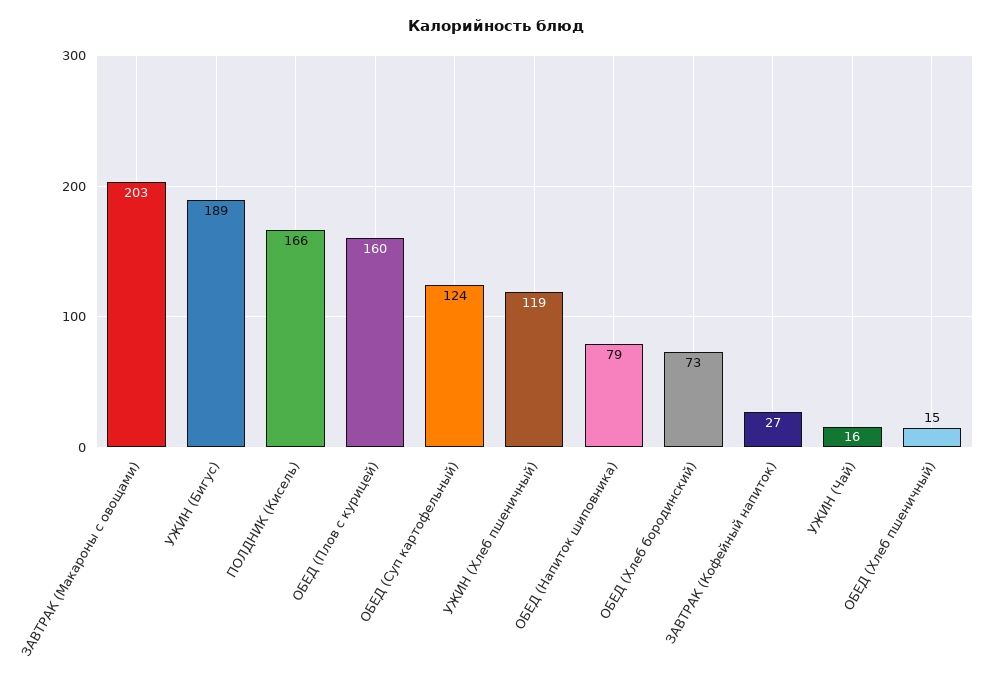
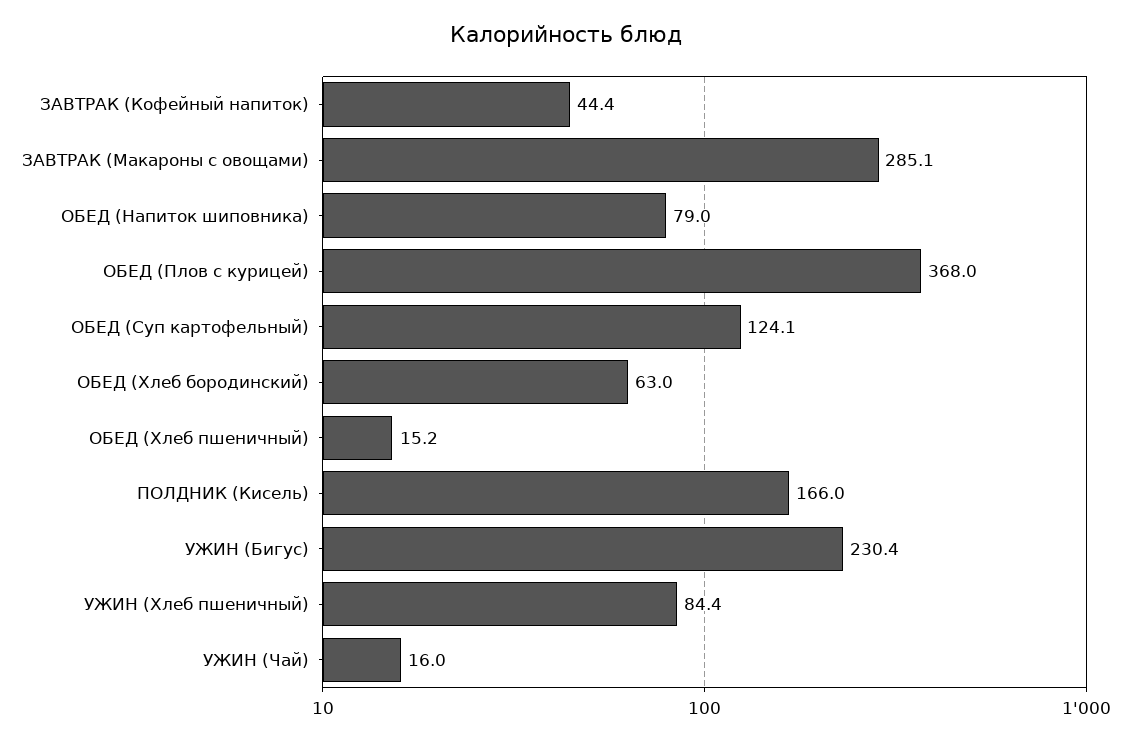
ЗАВТРАК (Макароны с овощами): 203 -> 285.1
УЖИН (Бигус): 189 -> 230.4
ОБЕД (Плов с курицей): 160 -> 368
УЖИН (Хлеб пшеничный): 119 -> 84.4
ОБЕД (Хлеб бородинский): 73 -> 63
ЗАВТРАК (Кофейный напиток): 27 -> 44.4

